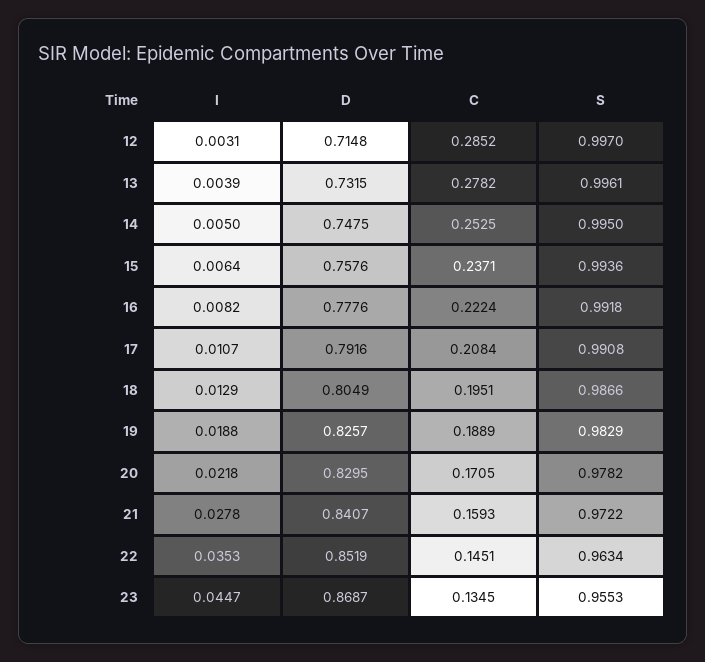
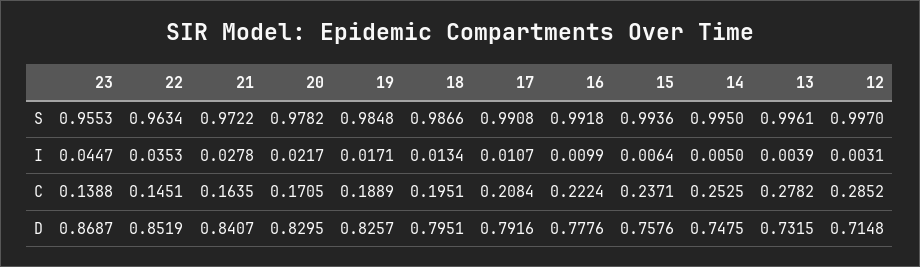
I, 16: 0.0082 -> 0.0099
I, 18: 0.0129 -> 0.0134
D, 18: 0.8049 -> 0.7951
I, 19: 0.0188 -> 0.0171
S, 19: 0.9829 -> 0.9848
I, 20: 0.0218 -> 0.0217
C, 21: 0.1593 -> 0.1635
C, 23: 0.1345 -> 0.1388

